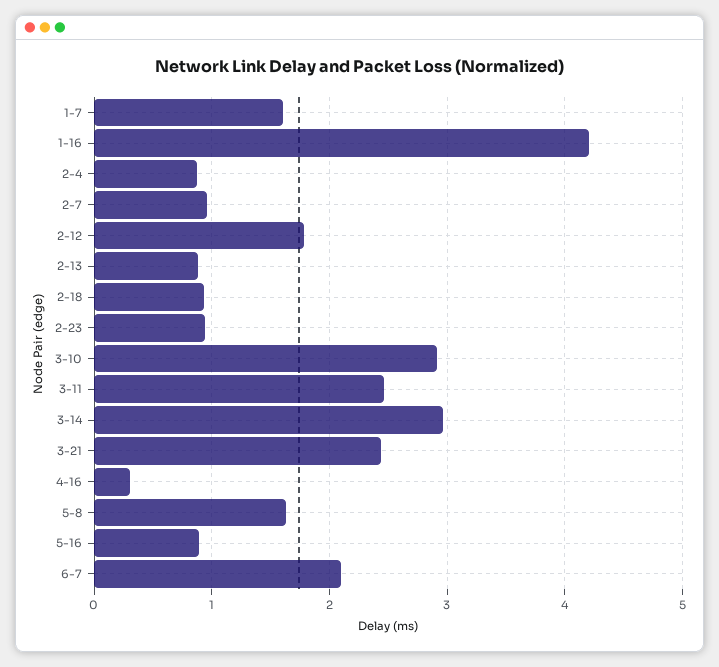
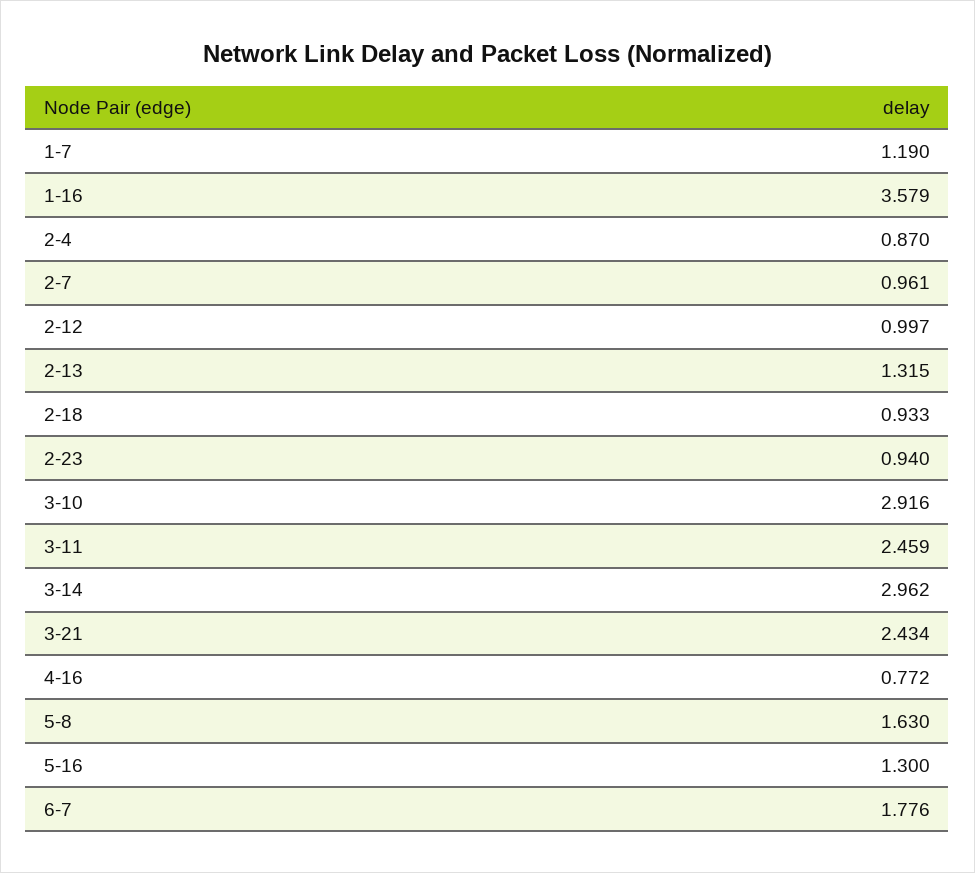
1-7: 1.6 -> 1.19
1-16: 4.2 -> 3.579
2-12: 1.8 -> 0.997
2-13: 0.9 -> 1.315
4-16: 0.3 -> 0.772
5-16: 0.9 -> 1.3
6-7: 2.1 -> 1.776

